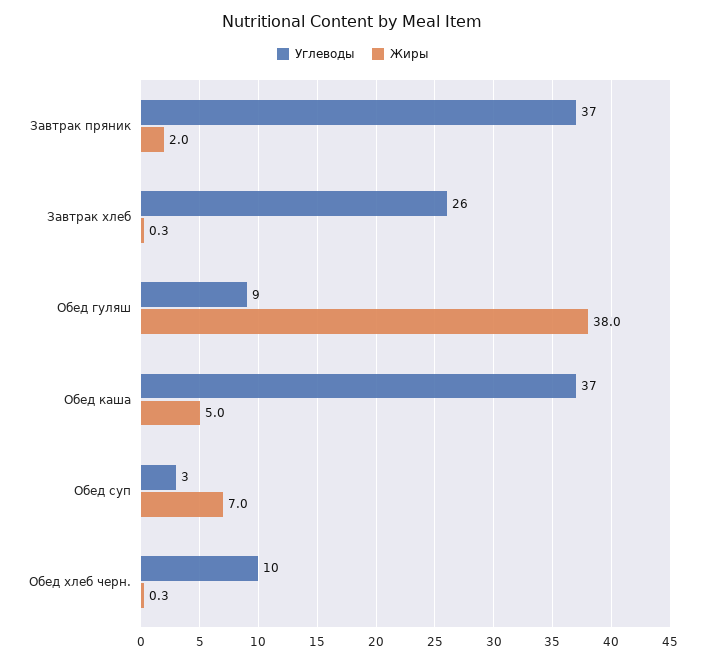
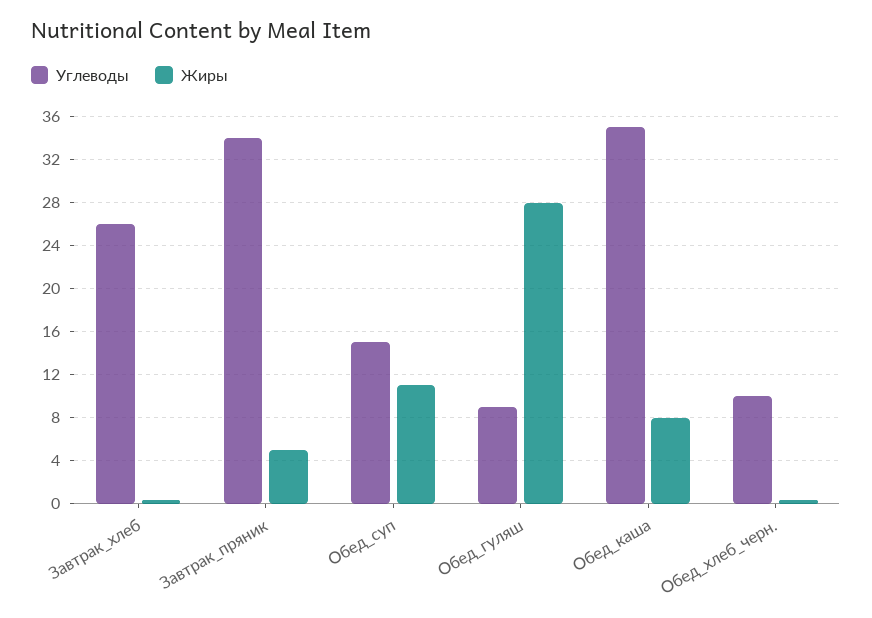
Углеводы, Завтрак пряник: 37 -> 34
Жиры, Завтрак пряник: 2 -> 5
Жиры, Обед гуляш: 38 -> 28
Углеводы, Обед каша: 37 -> 35
Жиры, Обед каша: 5 -> 8
Углеводы, Обед суп: 3 -> 15
Жиры, Обед суп: 7 -> 11

